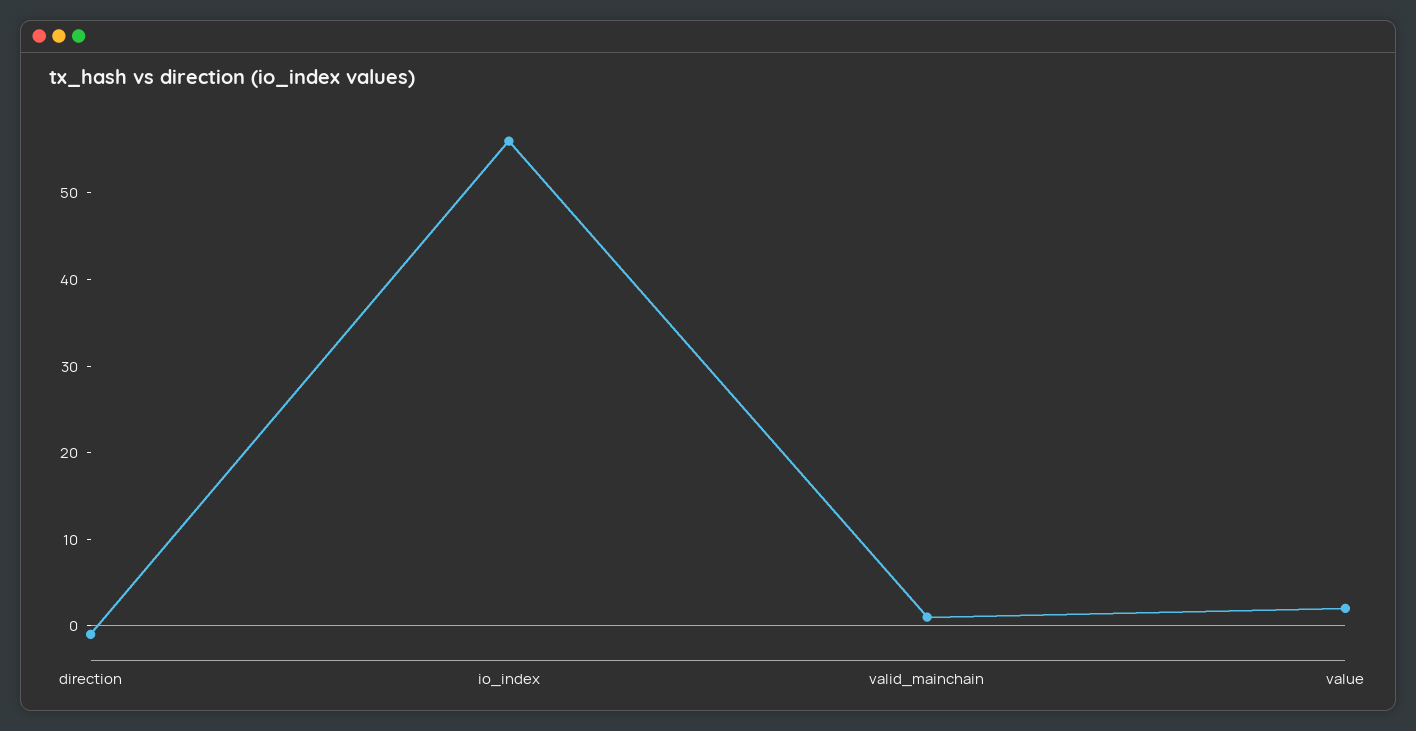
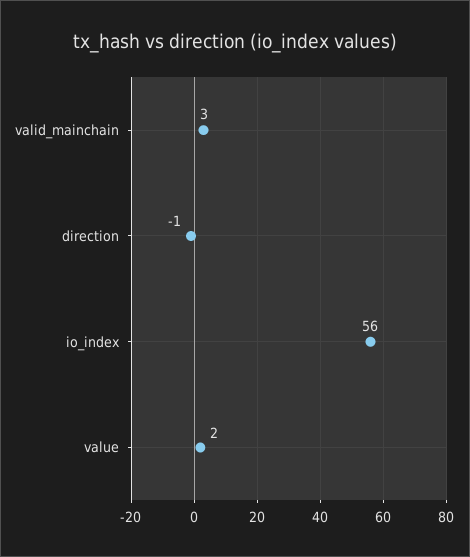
valid_mainchain: 1 -> 3

